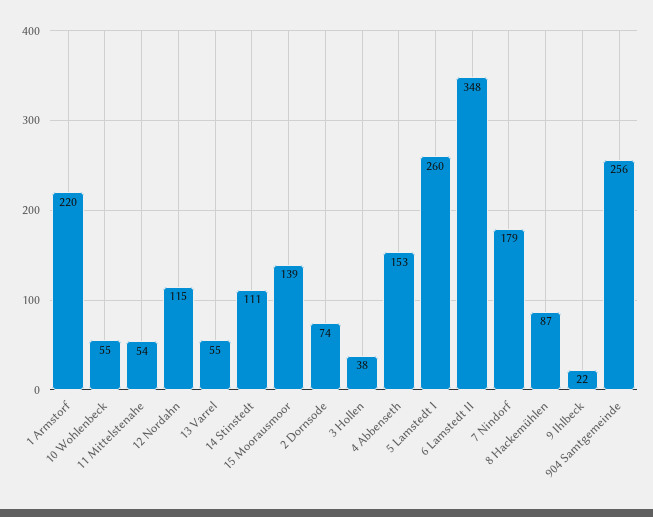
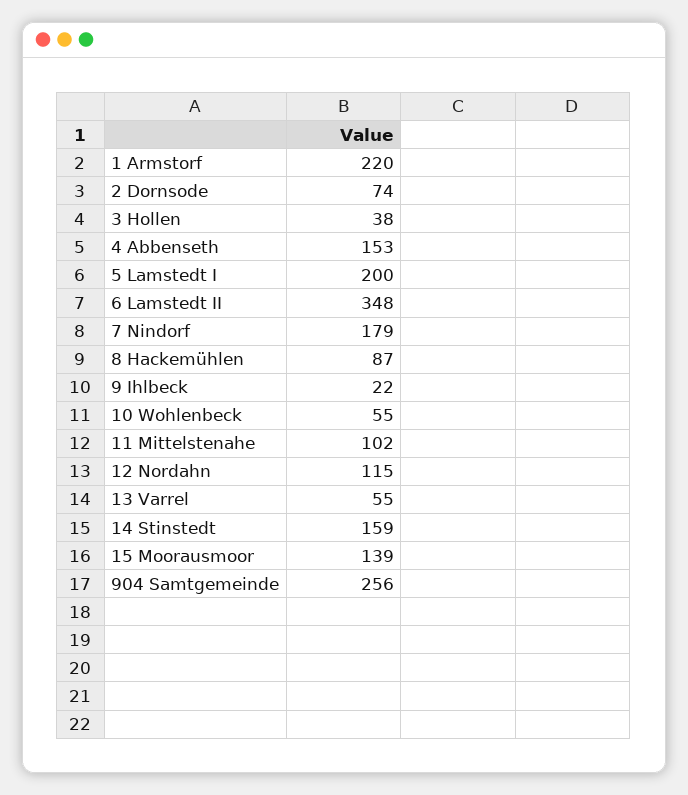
11 Mittelstenahe: 54 -> 102
14 Stinstedt: 111 -> 159
5 Lamstedt I: 260 -> 200

